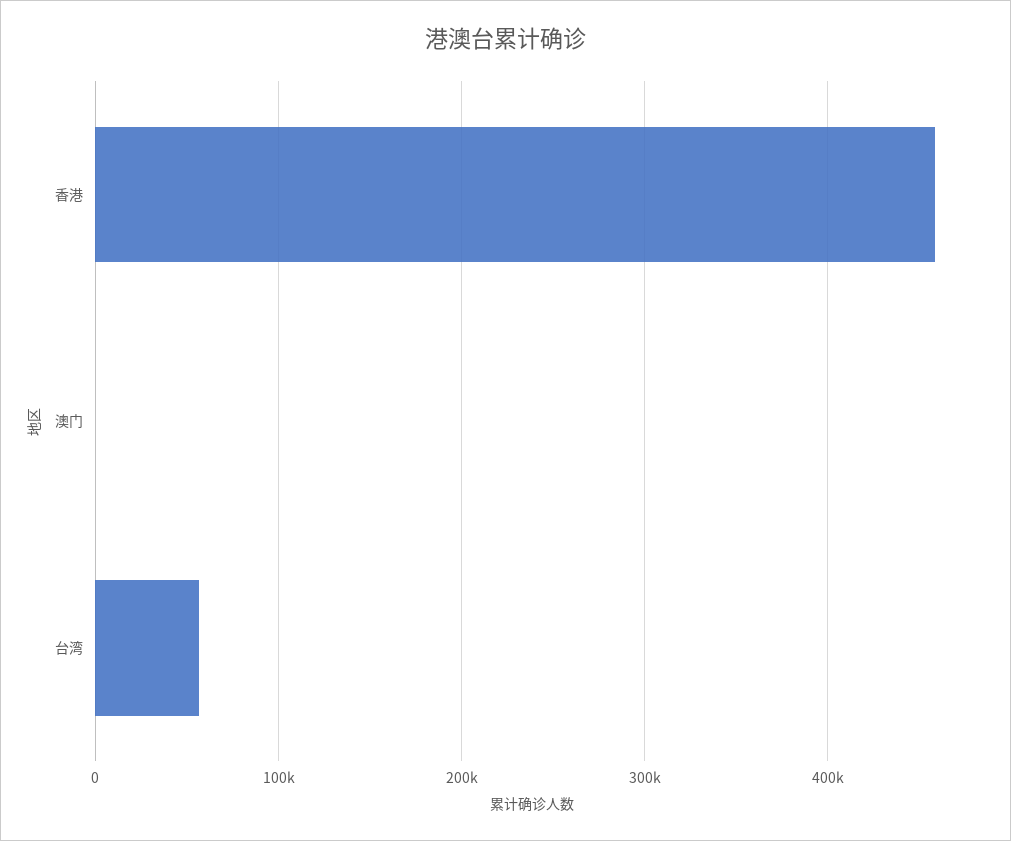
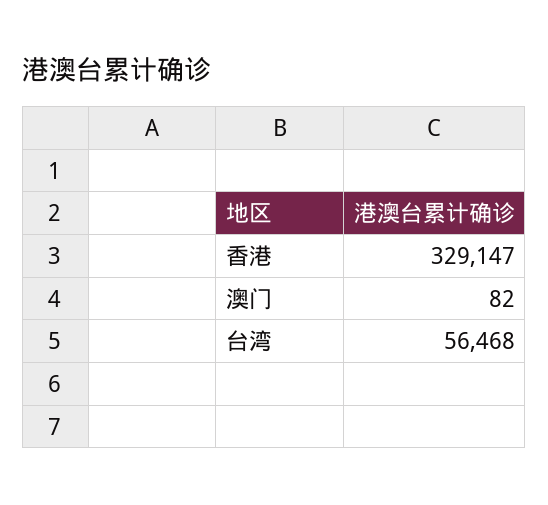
香港: 460000 -> 329147

